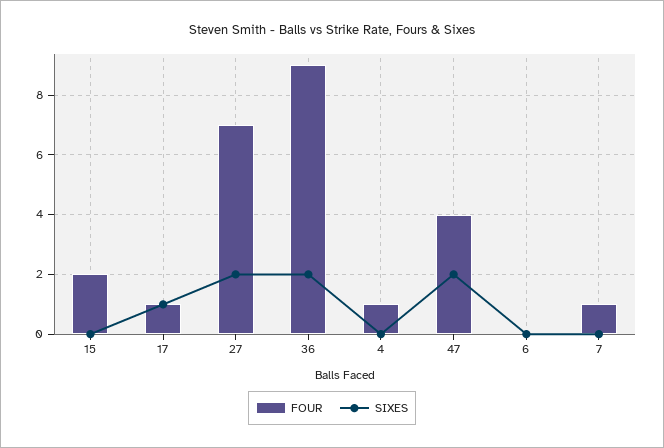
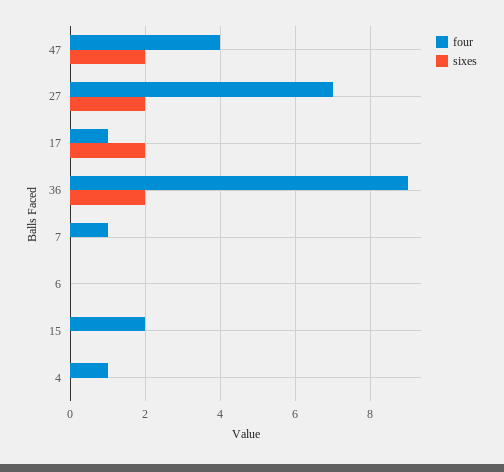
SIXES, 17: 1 -> 2

